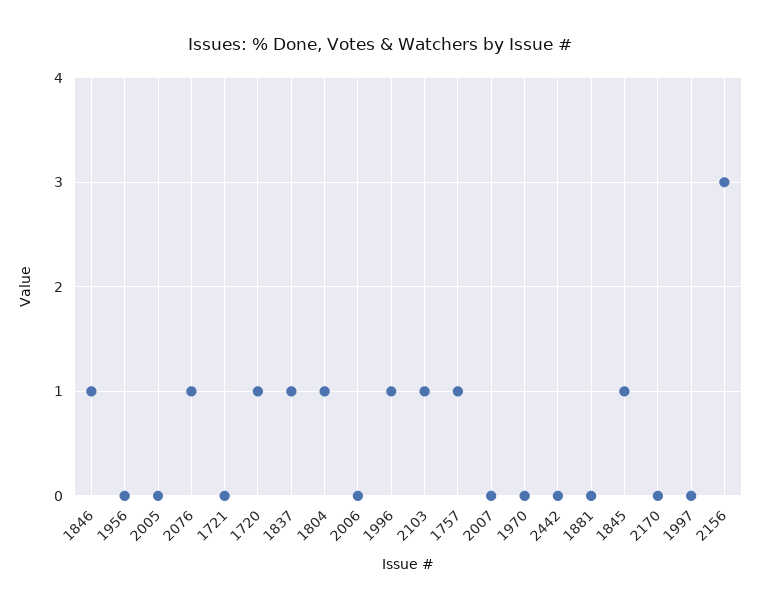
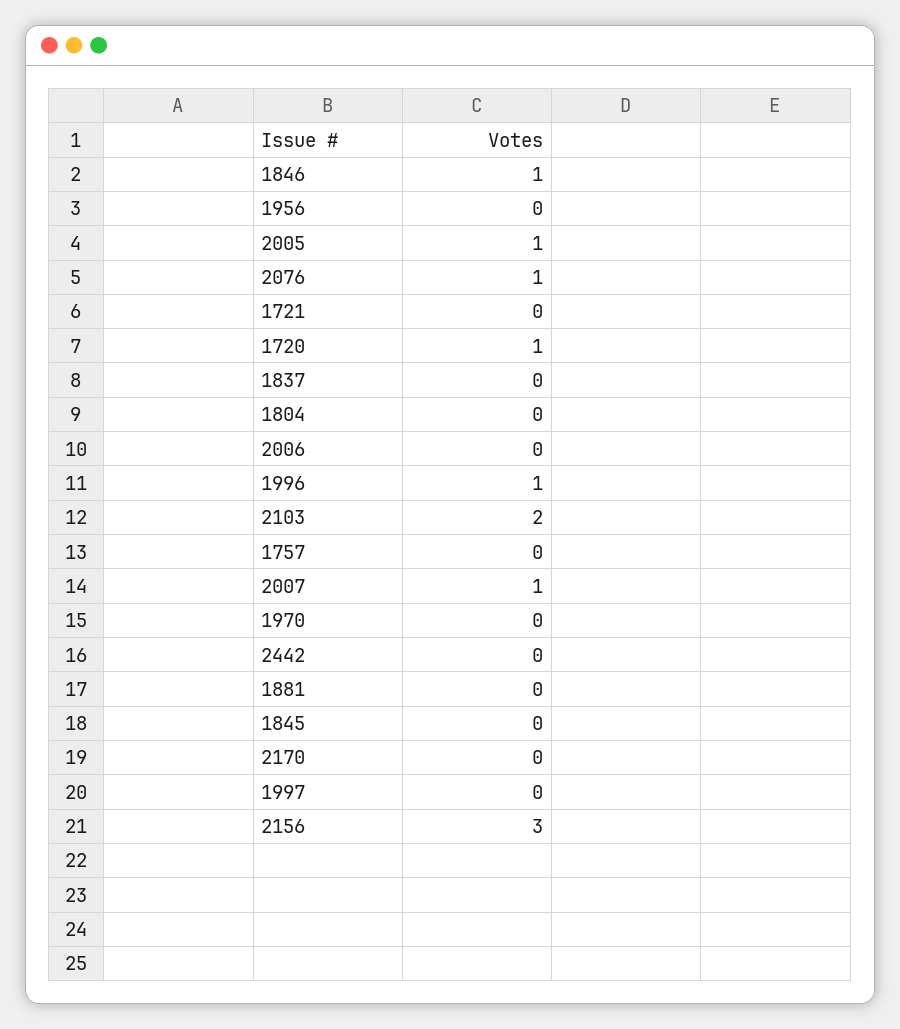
2005: 0 -> 1
1837: 1 -> 0
1804: 1 -> 0
2103: 1 -> 2
1757: 1 -> 0
2007: 0 -> 1
1845: 1 -> 0

